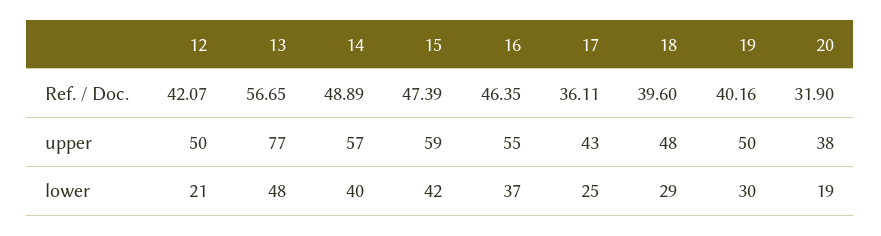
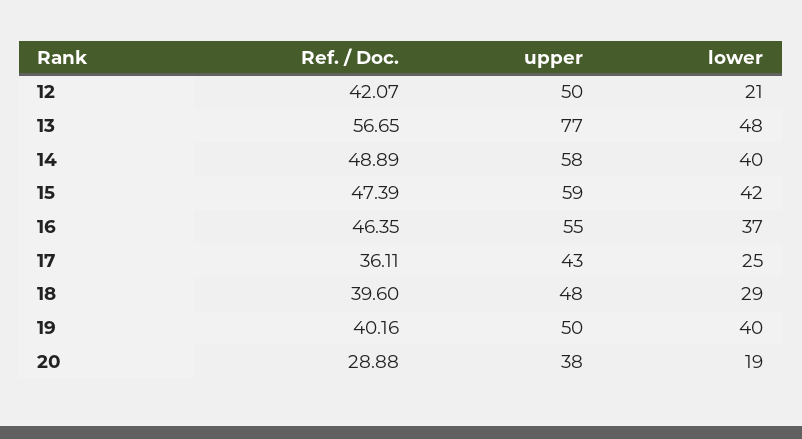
20, Ref. / Doc.: 31.9 -> 28.88
14, upper: 57 -> 58
19, lower: 30 -> 40

